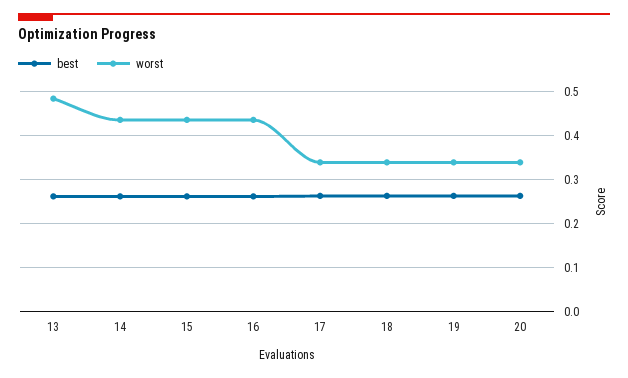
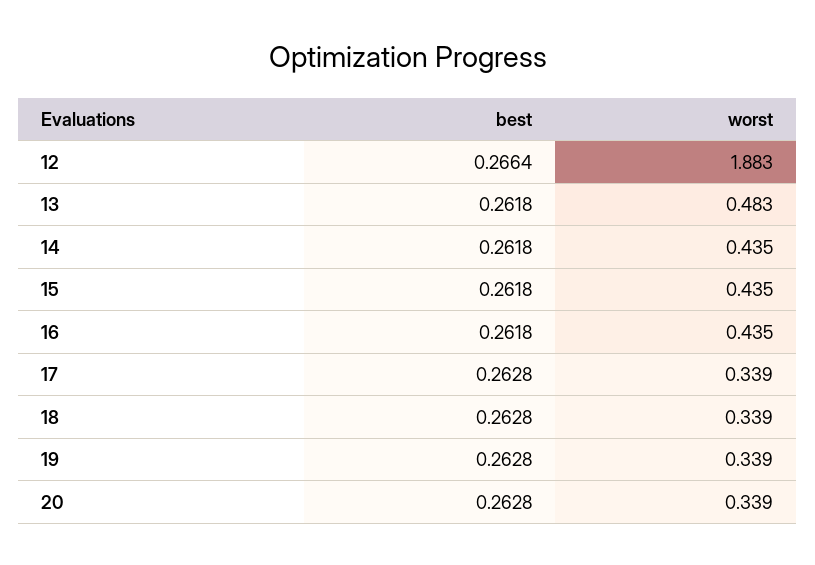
best, 12: none -> 0.2664
worst, 12: none -> 1.883

